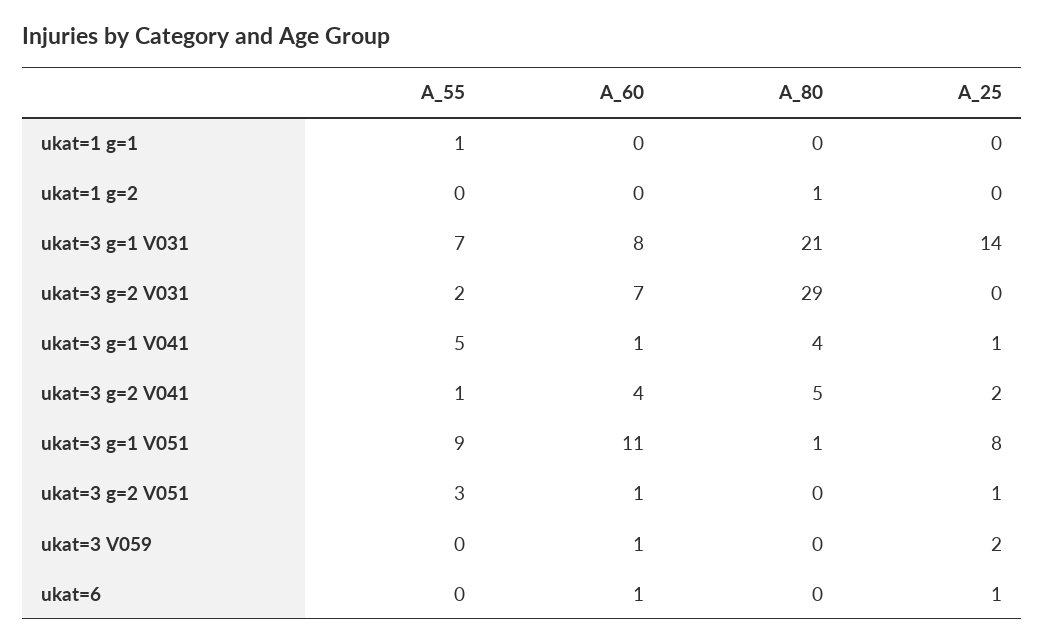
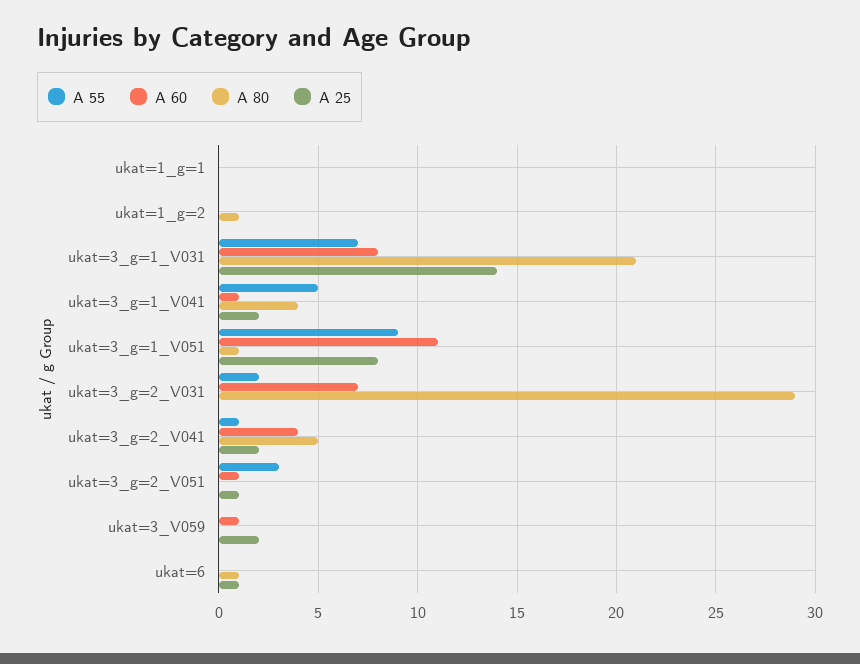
A_55, ukat=1 g=1: 1 -> 0
A_25, ukat=3 g=1 V041: 1 -> 2
A_60, ukat=6: 1 -> 0
A_80, ukat=6: 0 -> 1

